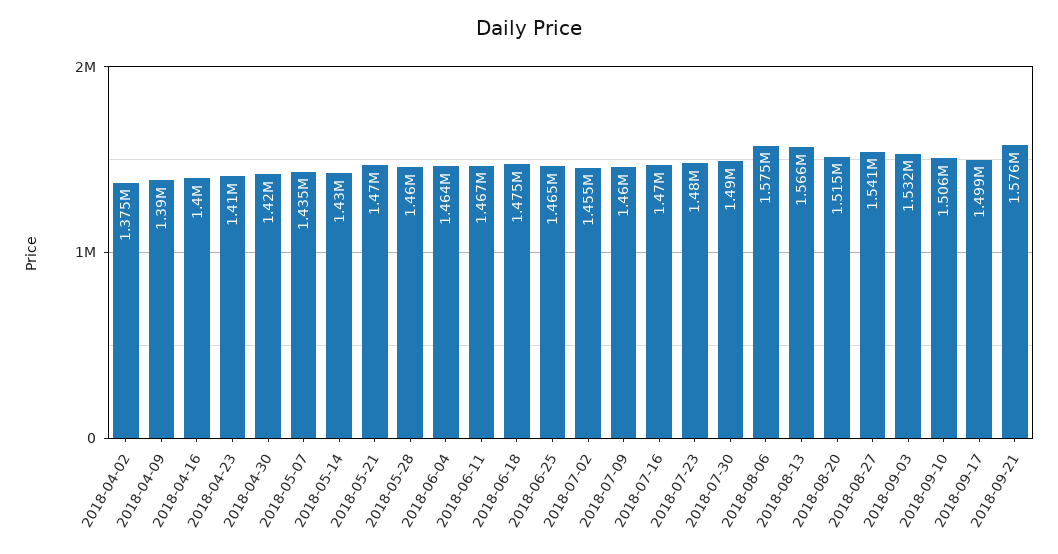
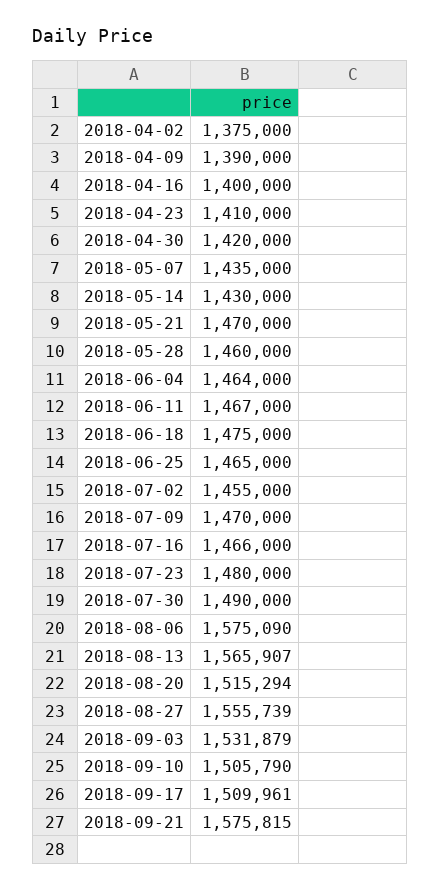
2018-07-09: 1460000 -> 1470000
2018-07-16: 1470000 -> 1466000
2018-08-27: 1541000 -> 1555739
2018-09-17: 1499000 -> 1509961

